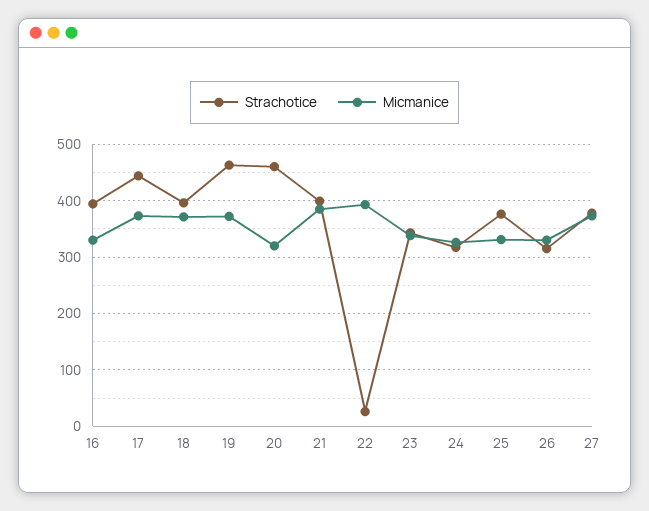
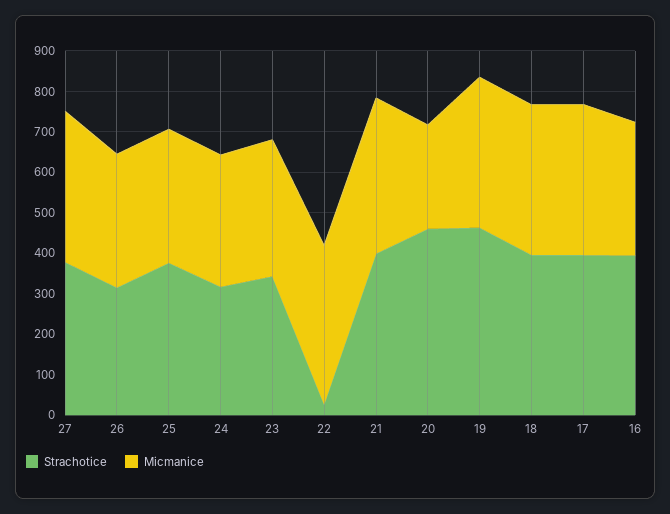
Strachotice, 17: 440 -> 400
Micmanice, 20: 320 -> 260

